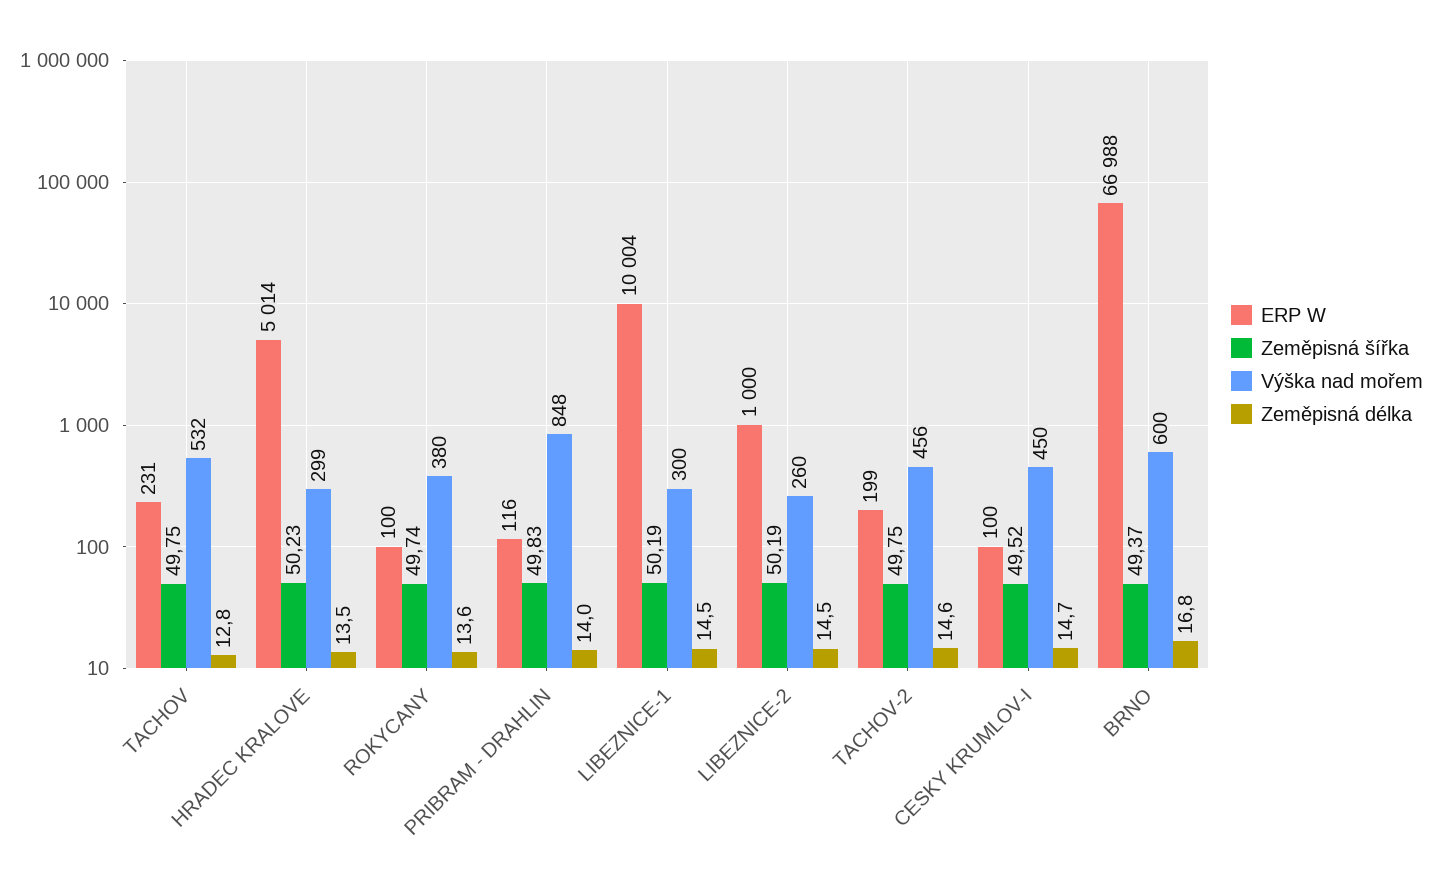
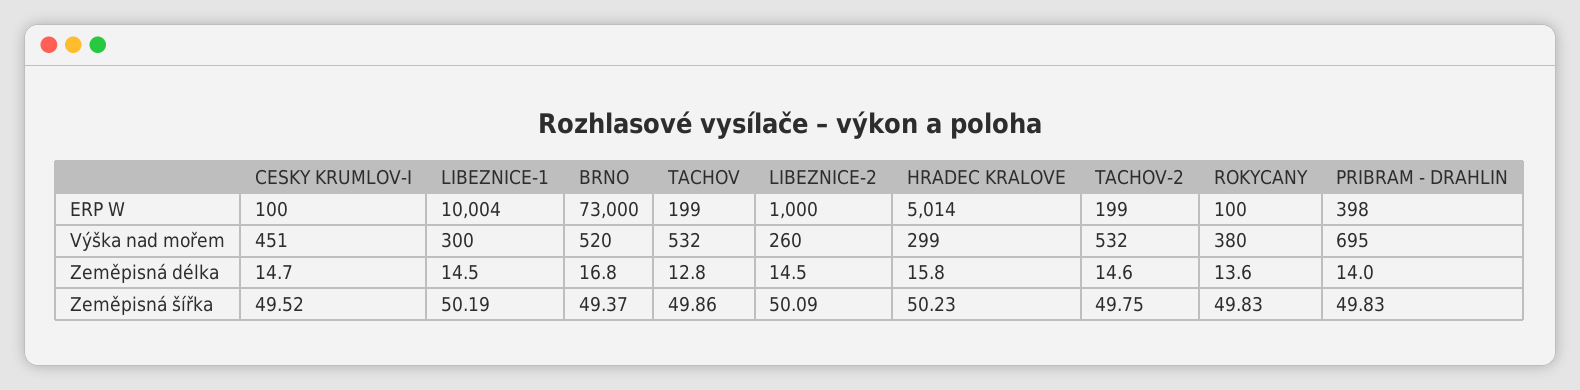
ERP W, TACHOV: 231 -> 199
Zeměpisná šířka, TACHOV: 49.75 -> 49.86
Zeměpisná délka, HRADEC KRALOVE: 13.5 -> 15.8
Zeměpisná šířka, ROKYCANY: 49.74 -> 49.83
ERP W, PRIBRAM - DRAHLIN: 116 -> 398
Výška nad mořem, PRIBRAM - DRAHLIN: 848 -> 695
Zeměpisná šířka, LIBEZNICE-2: 50.19 -> 50.09
Výška nad mořem, TACHOV-2: 456 -> 532
Výška nad mořem, CESKY KRUMLOV-I: 450 -> 451
ERP W, BRNO: 66988 -> 73000
Výška nad mořem, BRNO: 600 -> 520

